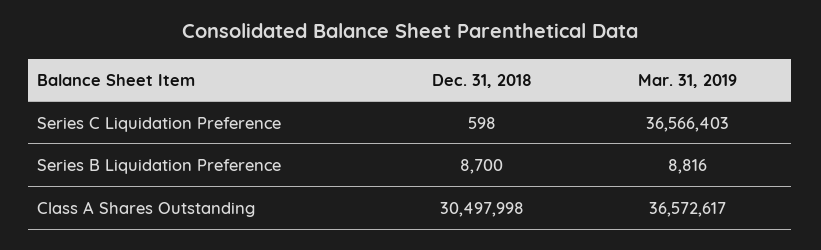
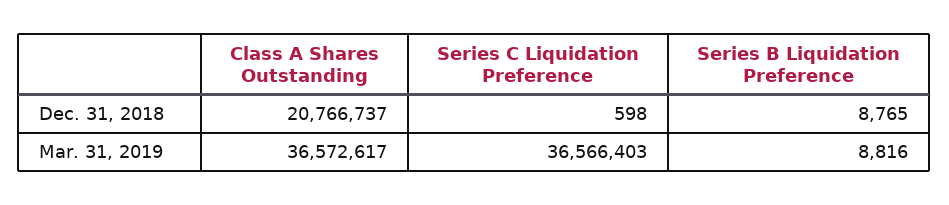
Dec. 31, 2018, Series B Liquidation Preference: 8700 -> 8765
Dec. 31, 2018, Class A Shares Outstanding: 30497998 -> 20766737

